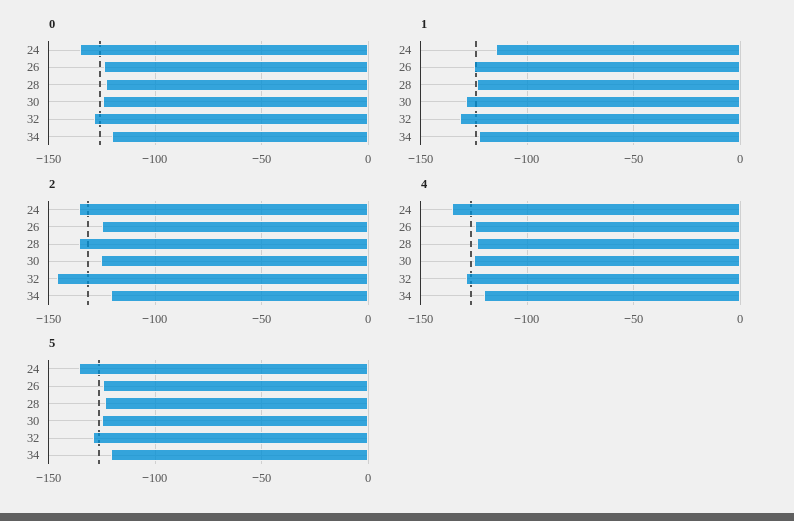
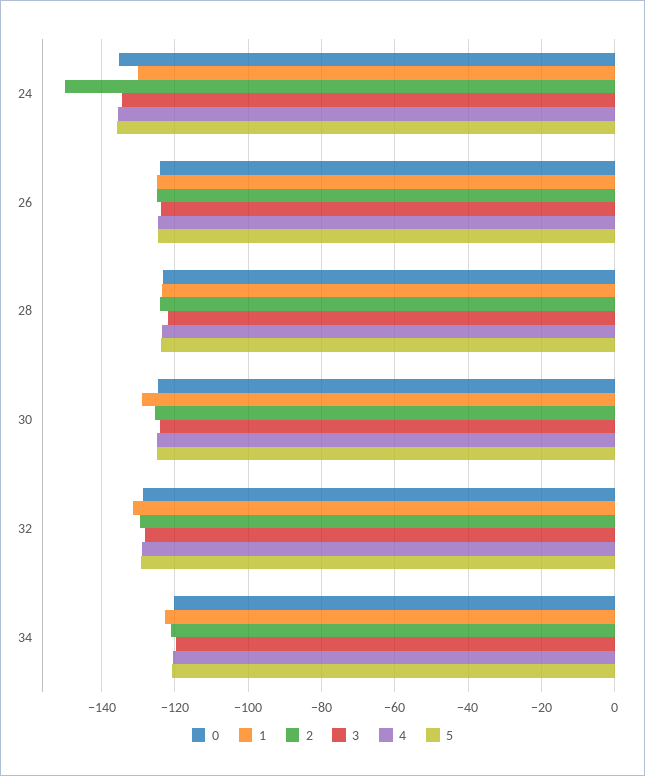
1, 24: -115 -> -130
2, 24: -135 -> -150
2, 28: -135 -> -124
2, 32: -145 -> -130
3, 24: none -> -134
3, 26: none -> -124
3, 28: none -> -122
3, 30: none -> -124
3, 32: none -> -128
3, 34: none -> -120

